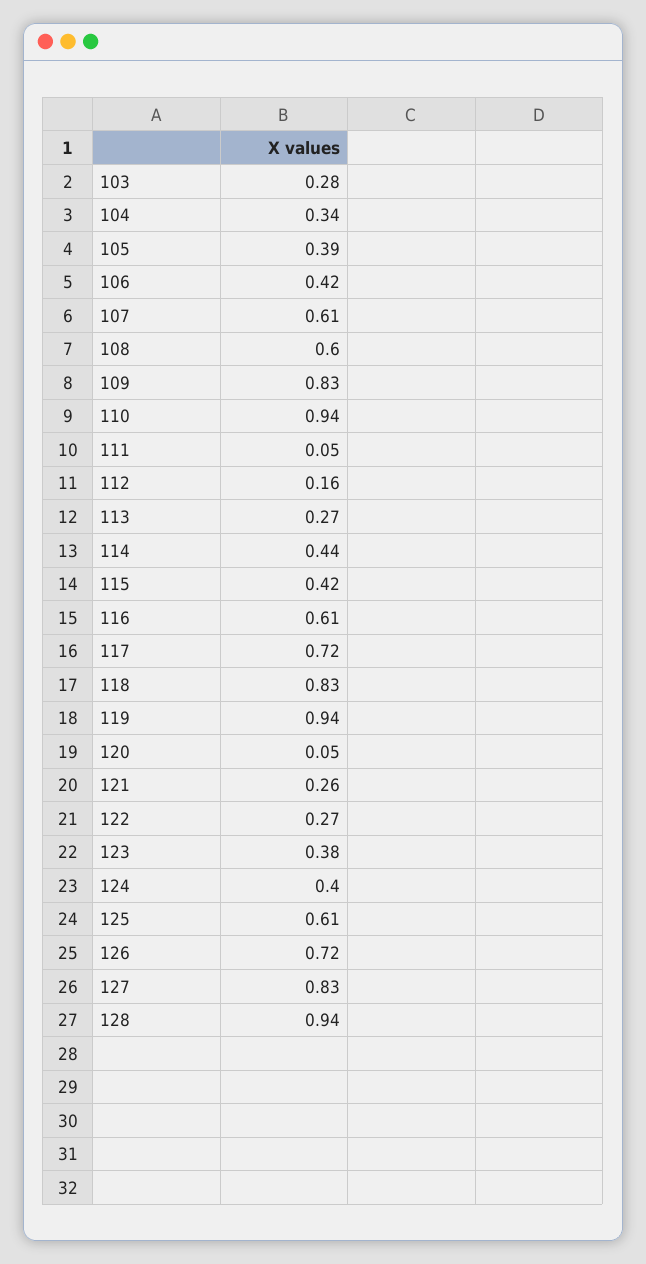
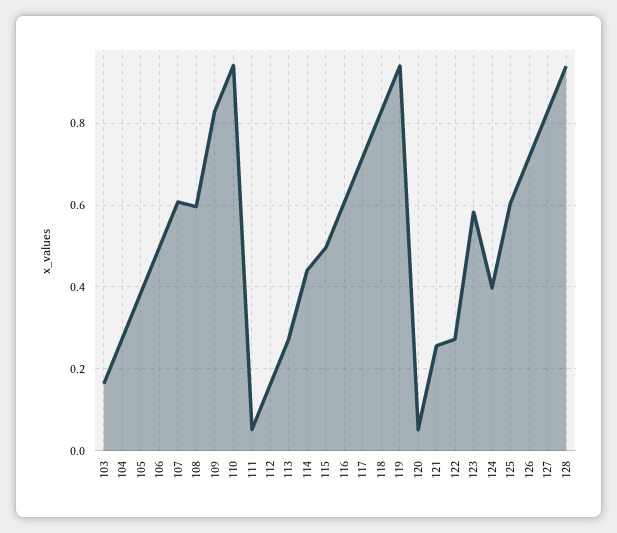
103: 0.28 -> 0.16
104: 0.34 -> 0.28
106: 0.42 -> 0.5
115: 0.42 -> 0.5
123: 0.38 -> 0.58

